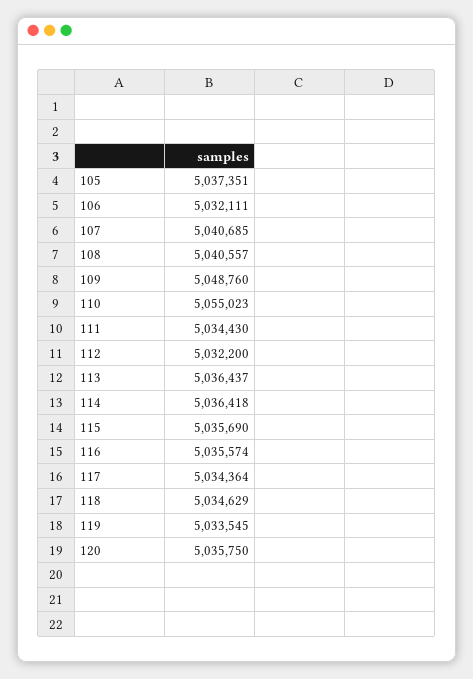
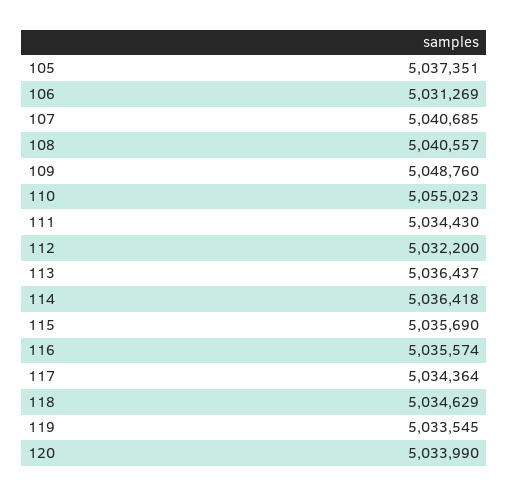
106: 5032111 -> 5031269
120: 5035750 -> 5033990

